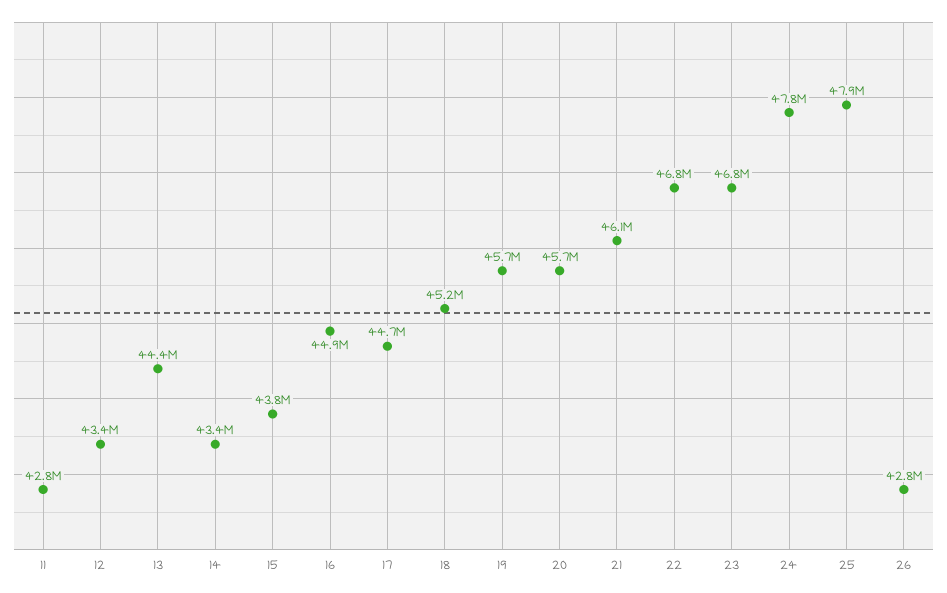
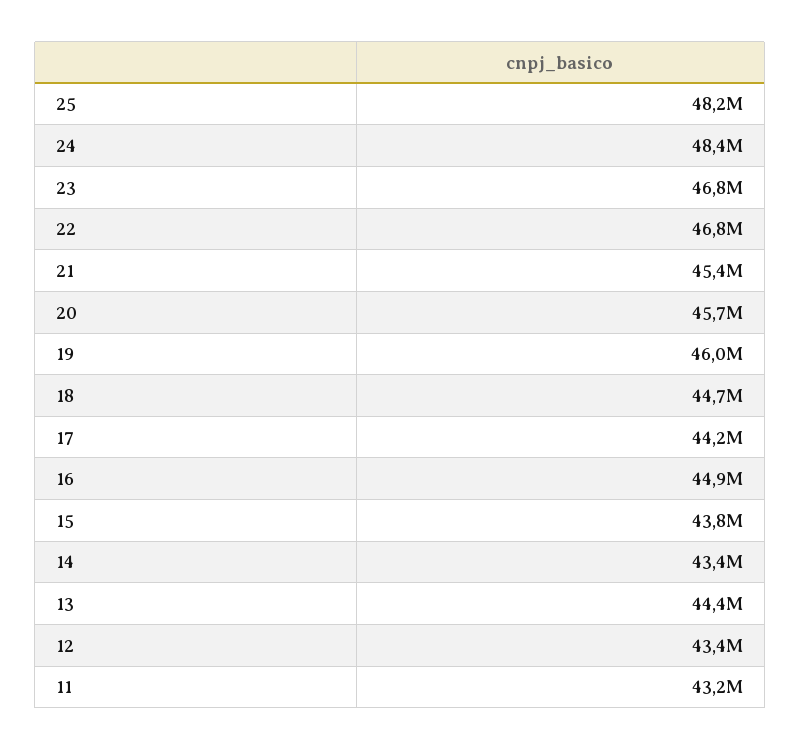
11: 42800000 -> 43200000
17: 44700000 -> 44200000
18: 45200000 -> 44700000
19: 45700000 -> 46000000
21: 46100000 -> 45400000
24: 47800000 -> 48400000
25: 47900000 -> 48200000
26: 42800000 -> none

